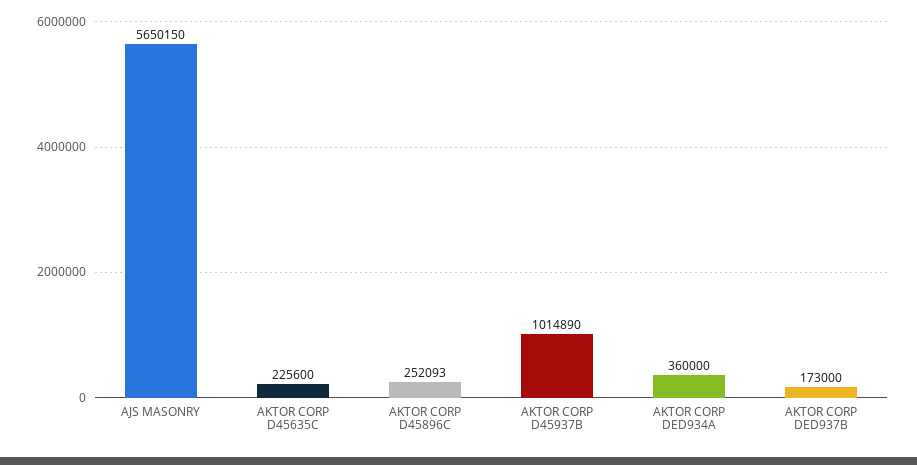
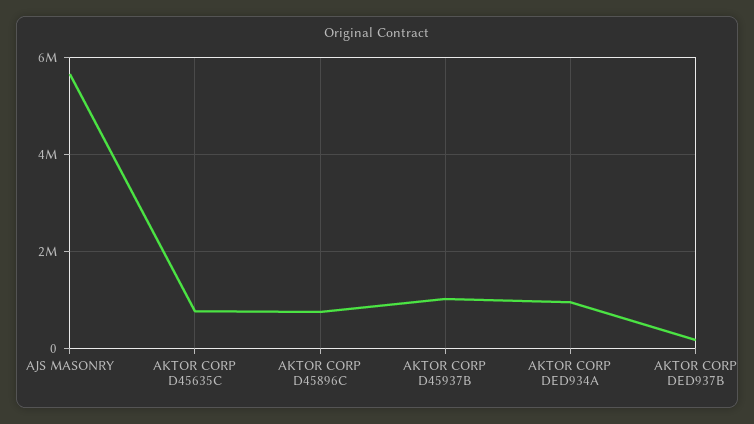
AKTOR CORP D45635C: 225600 -> 800000
AKTOR CORP D45896C: 252093 -> 800000
AKTOR CORP DED934A: 360000 -> 1000000

